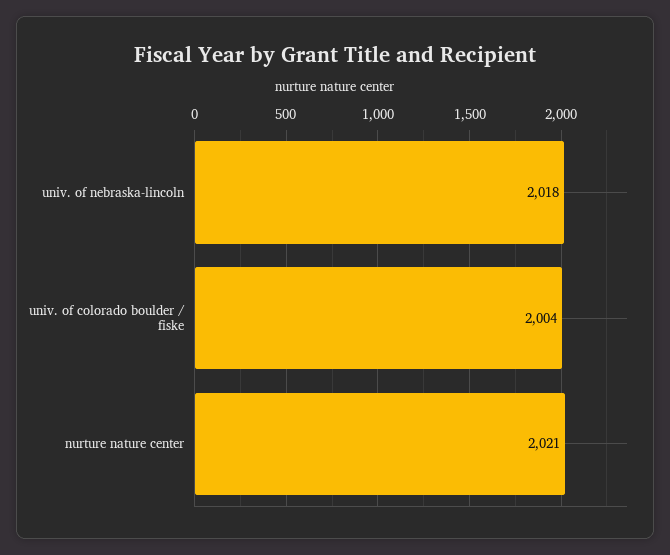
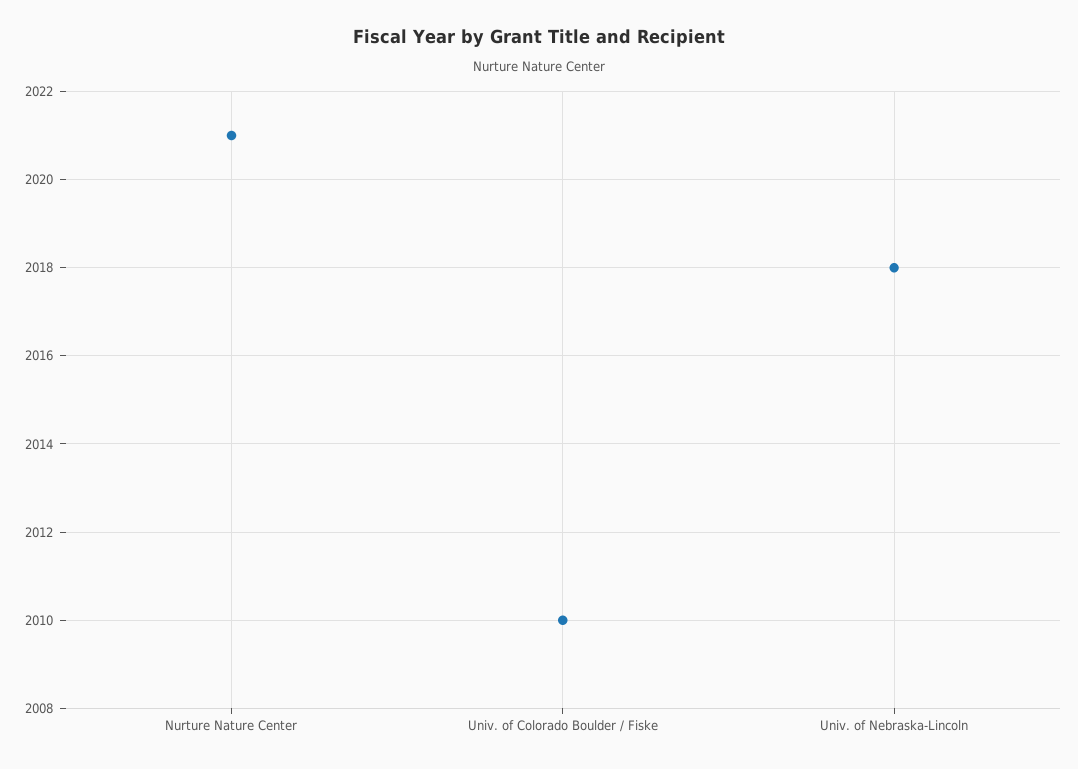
univ. of colorado boulder / fiske: 2004 -> 2010

